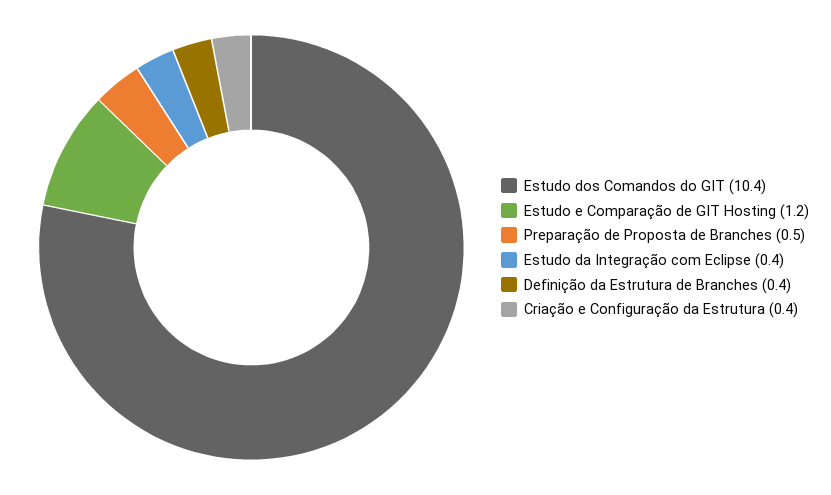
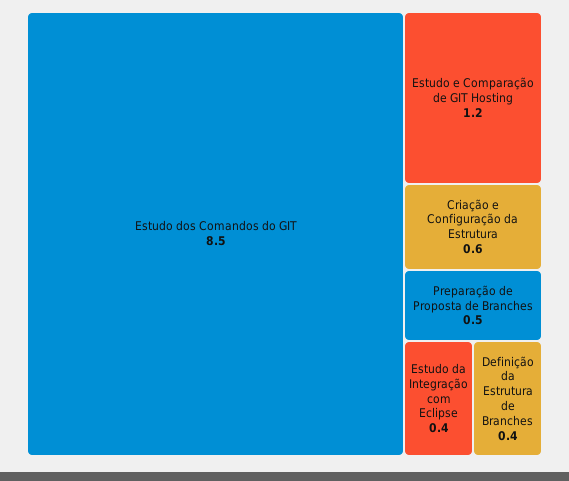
Estudo dos Comandos do GIT: 10.4 -> 8.5
Criação e Configuração da Estrutura: 0.4 -> 0.6

